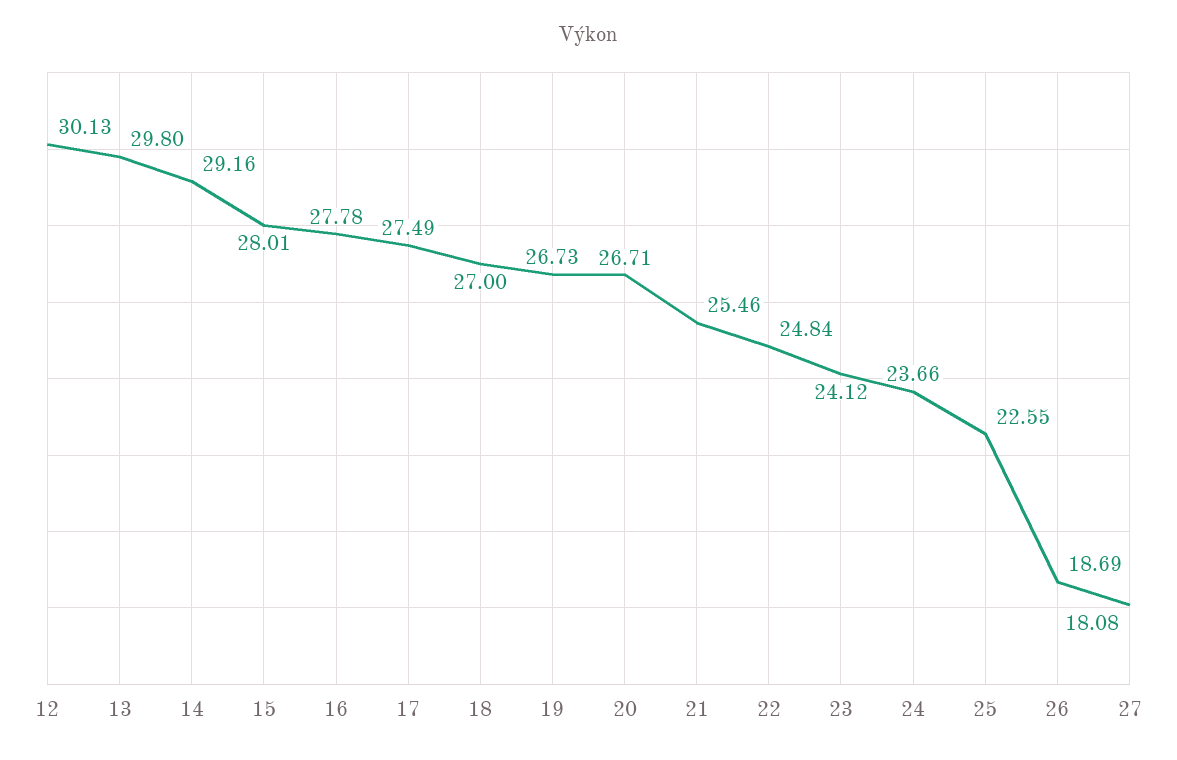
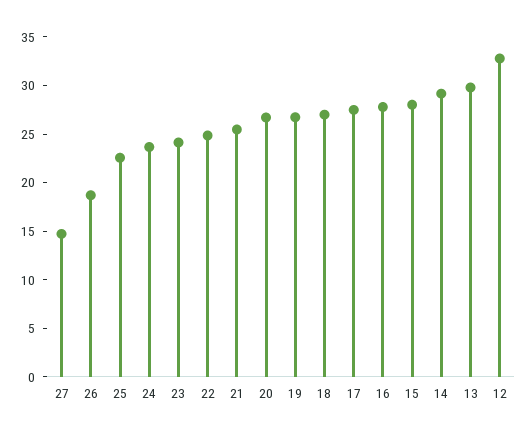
12: 30.13 -> 33
27: 18.08 -> 15

